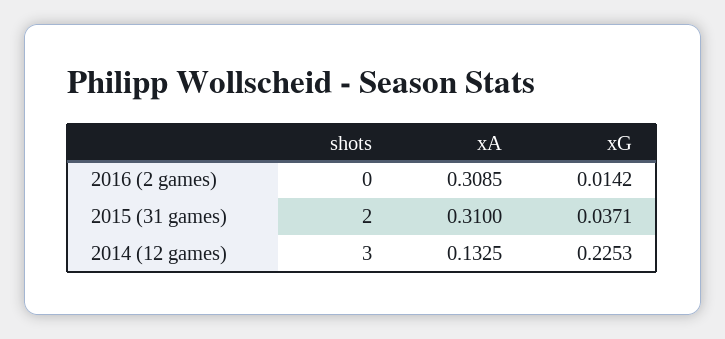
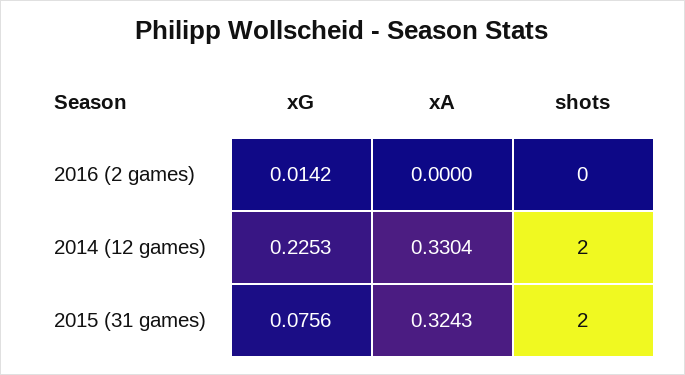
xA, 2016 (2 games): 0.3085 -> 0
xA, 2015 (31 games): 0.31 -> 0.3243
xG, 2015 (31 games): 0.0371 -> 0.0756
shots, 2014 (12 games): 3 -> 2
xA, 2014 (12 games): 0.1325 -> 0.3304

